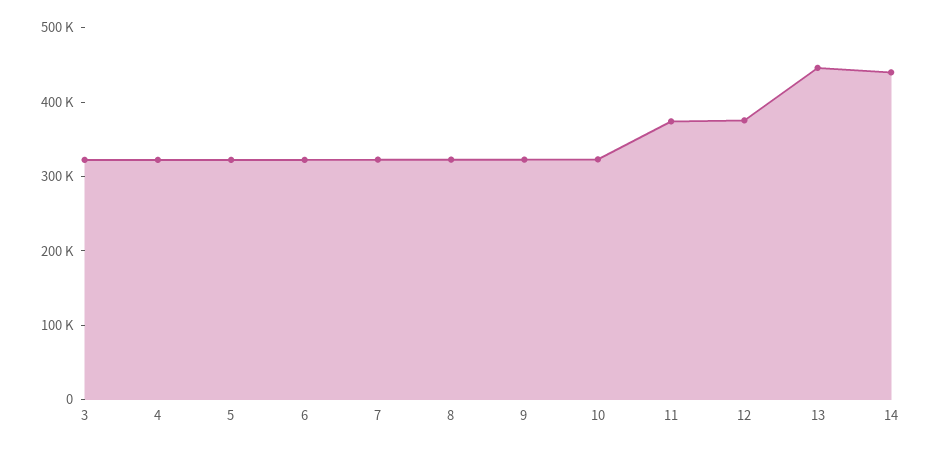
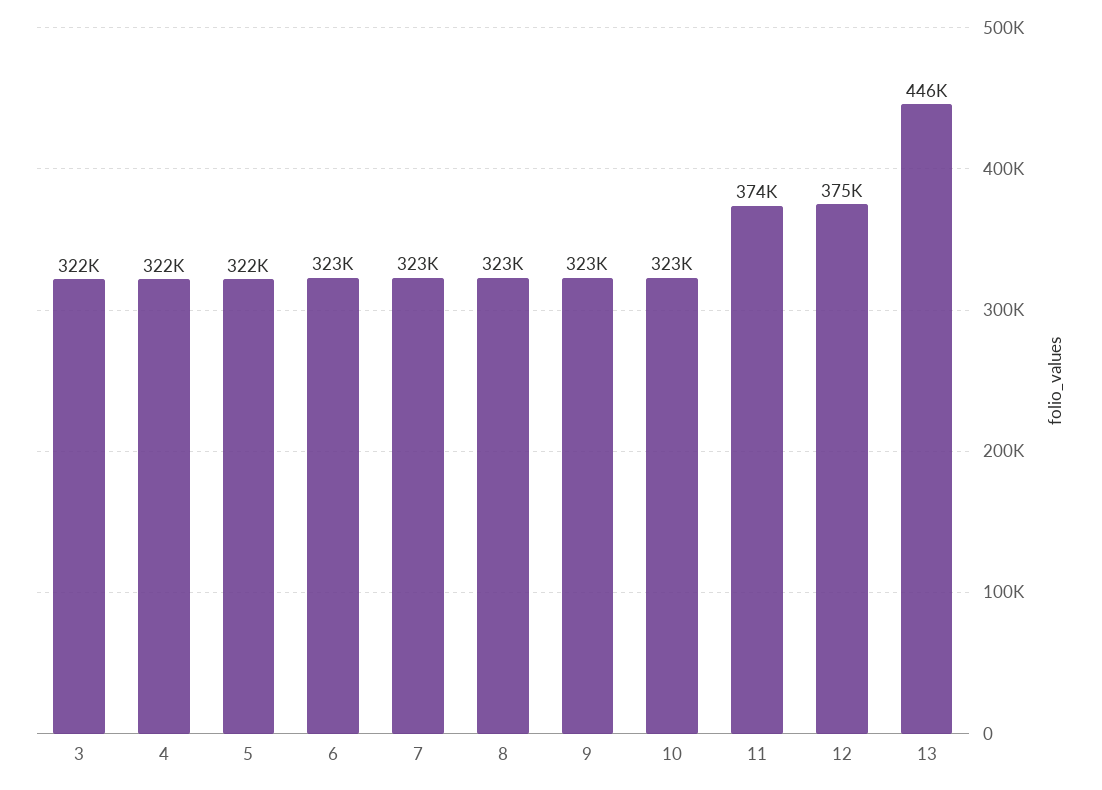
14: 440000 -> none

